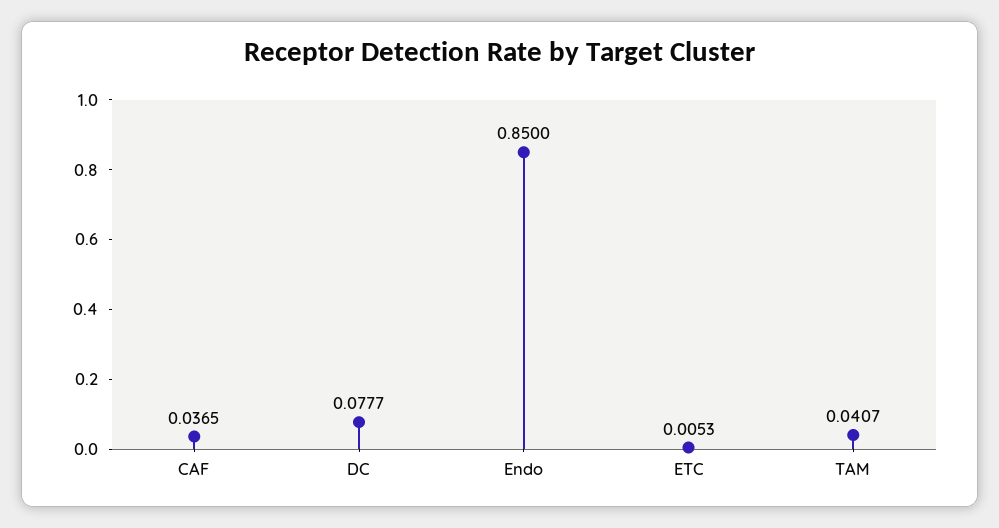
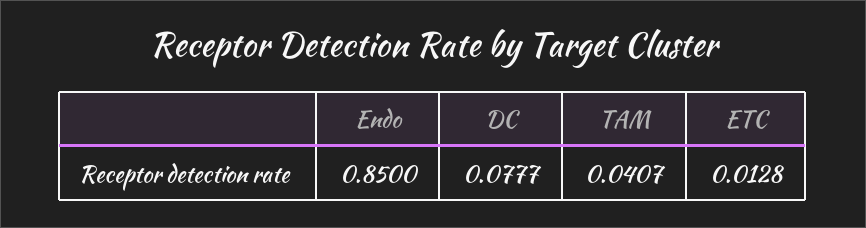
CAF: 0.0365 -> none
ETC: 0.0053 -> 0.0128

